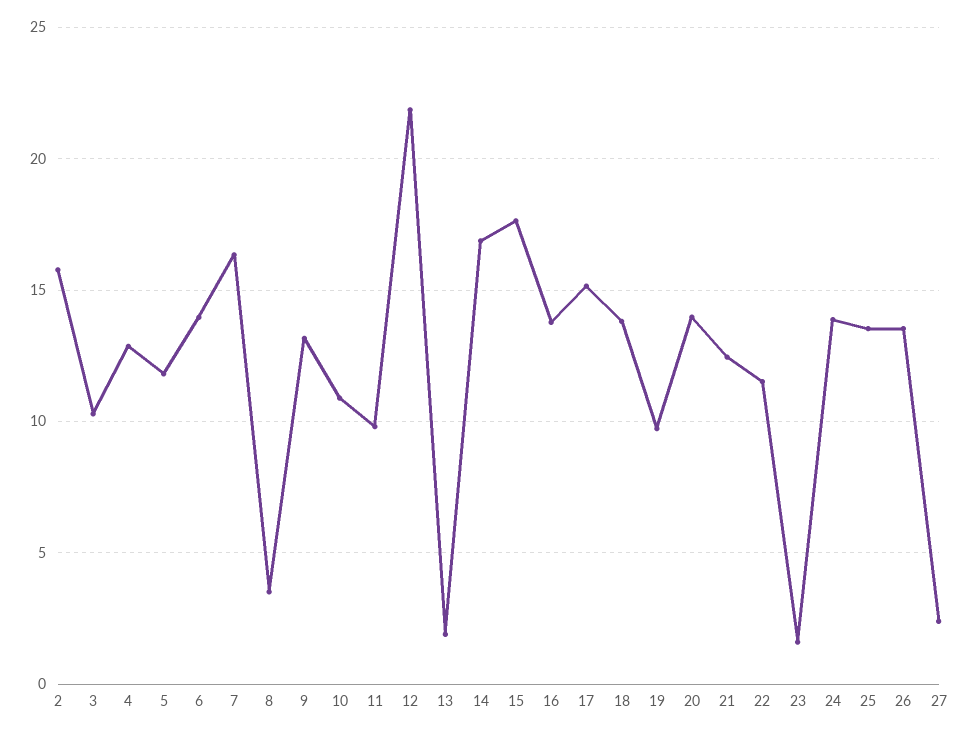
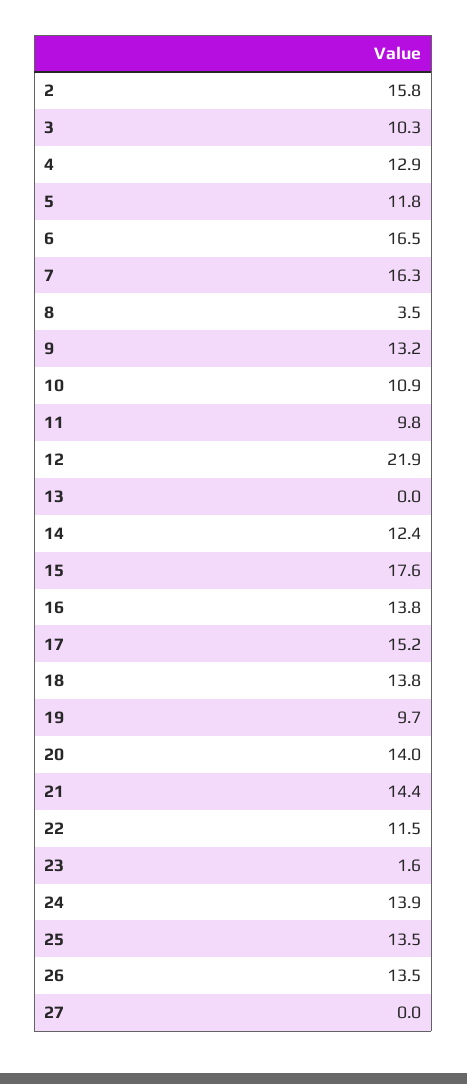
6: 14 -> 16.5
13: 2 -> 0
14: 17 -> 12.4
21: 12.5 -> 14.4
27: 2.5 -> 0

